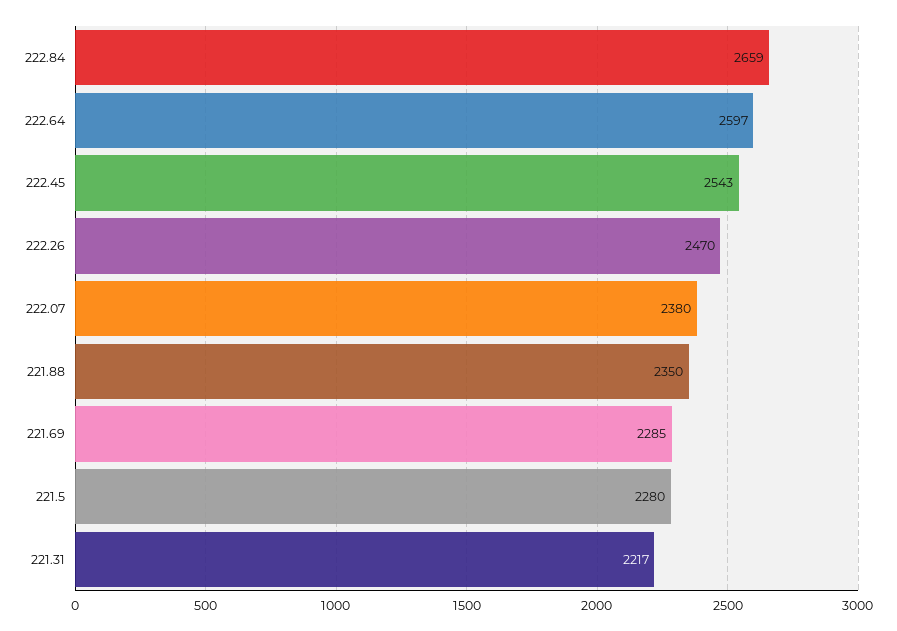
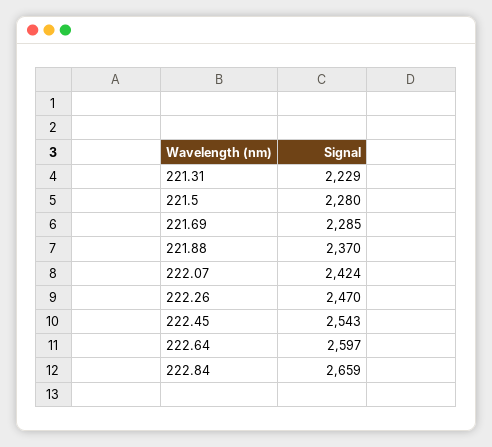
222.07: 2380 -> 2424
221.88: 2350 -> 2370
221.31: 2217 -> 2229

